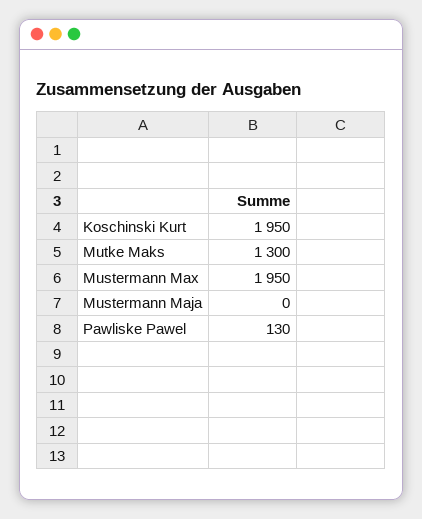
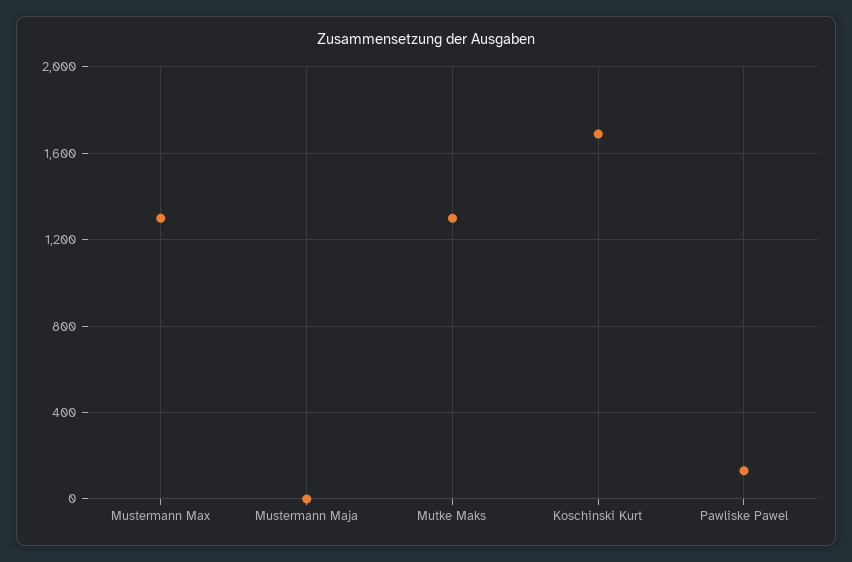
Koschinski Kurt: 1950 -> 1700
Mustermann Max: 1950 -> 1300

